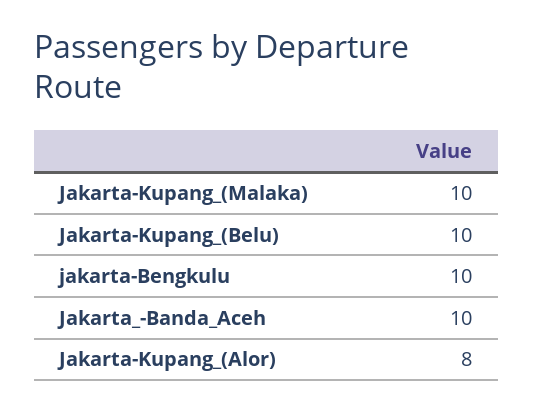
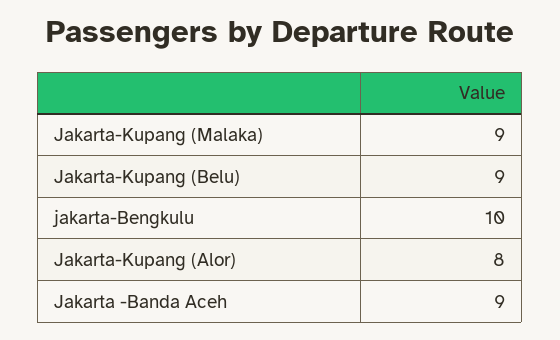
Jakarta-Kupang_(Malaka): 10 -> 9
Jakarta-Kupang_(Belu): 10 -> 9
Jakarta_-Banda_Aceh: 10 -> 9

